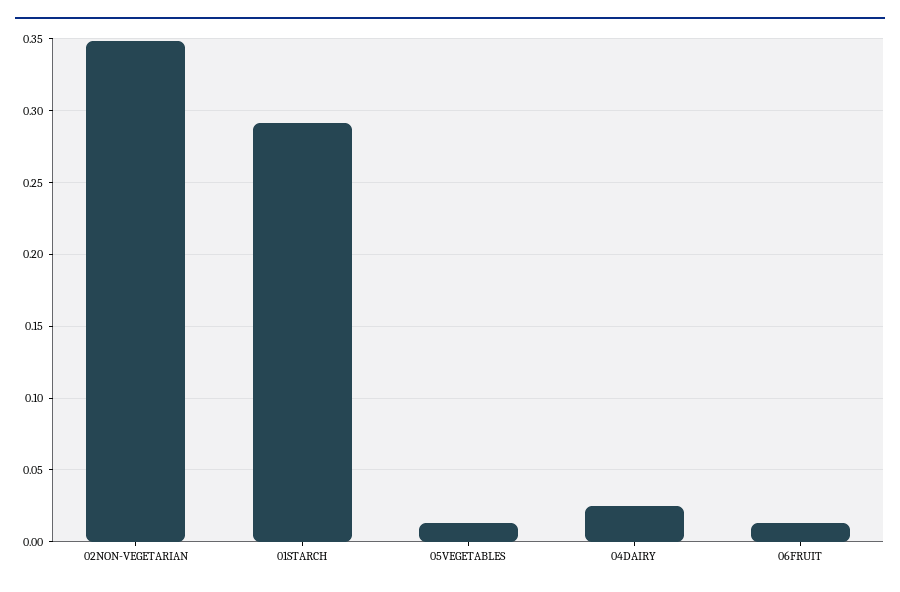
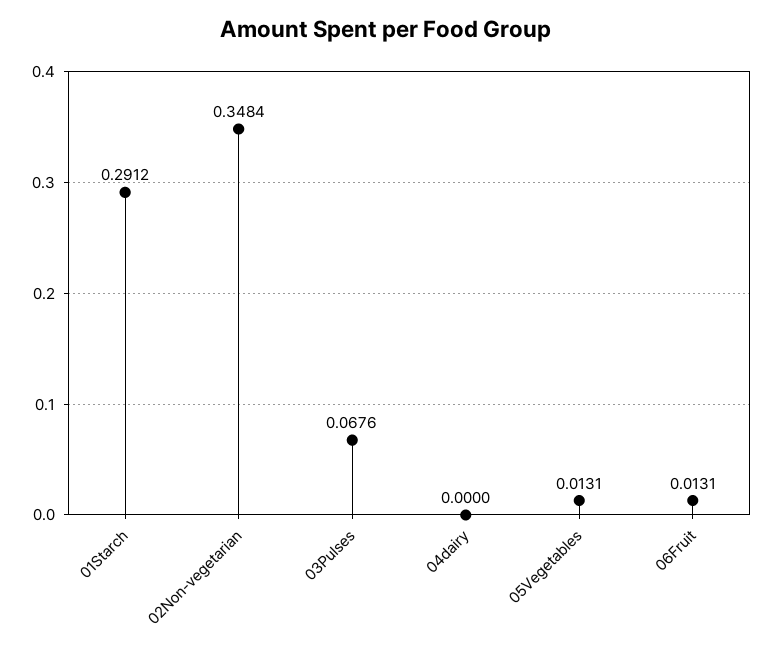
04DAIRY: 0.025 -> 0
03Pulses: none -> 0.0676

